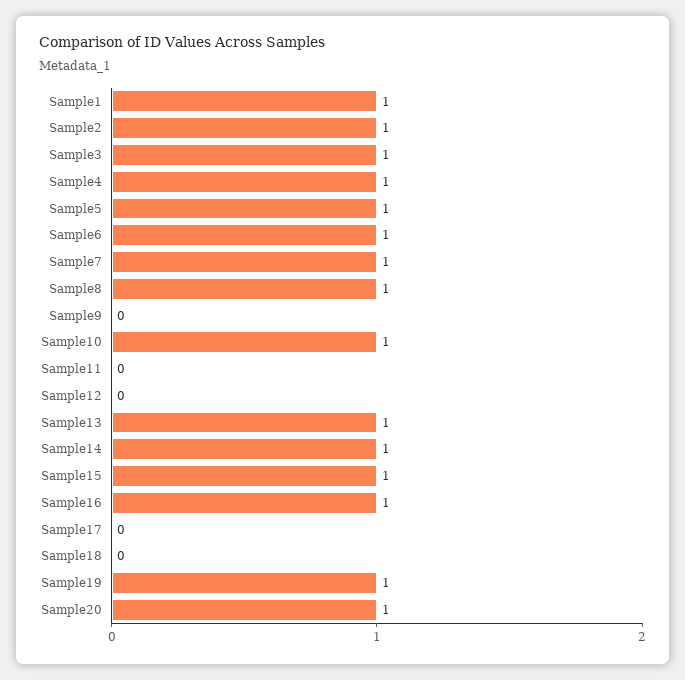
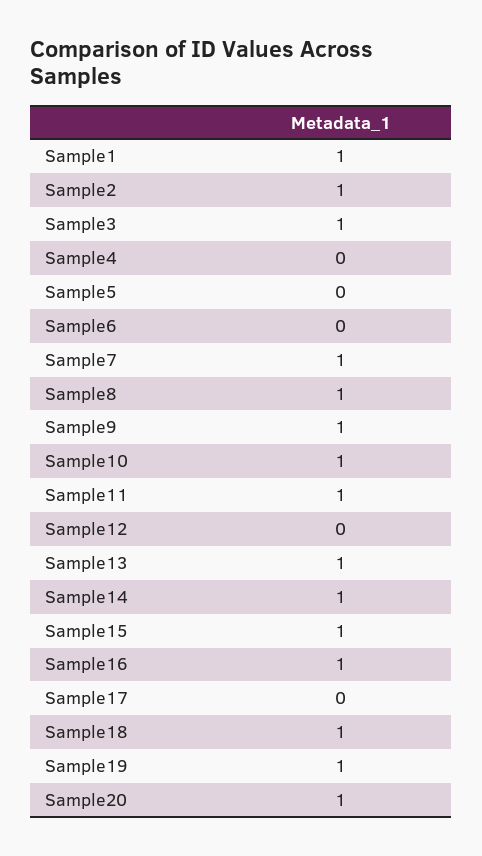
Sample4: 1 -> 0
Sample5: 1 -> 0
Sample6: 1 -> 0
Sample9: 0 -> 1
Sample11: 0 -> 1
Sample18: 0 -> 1

